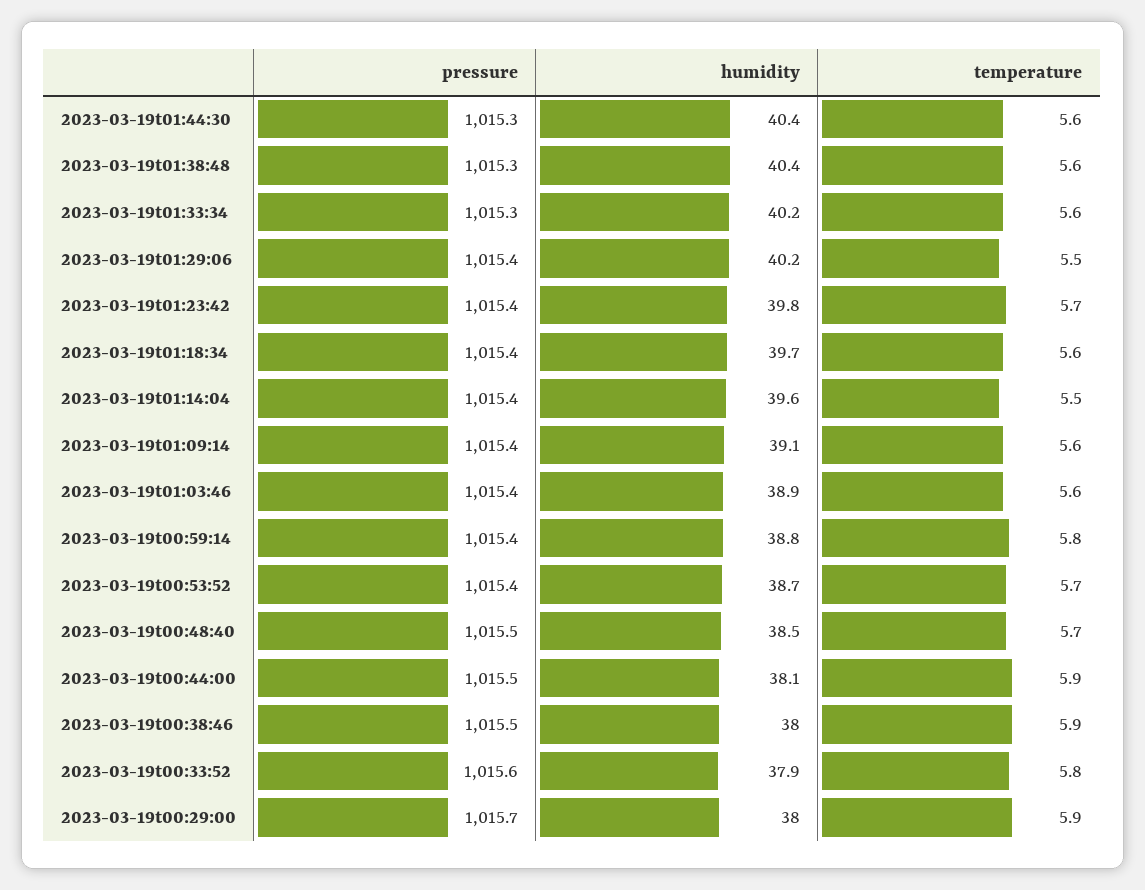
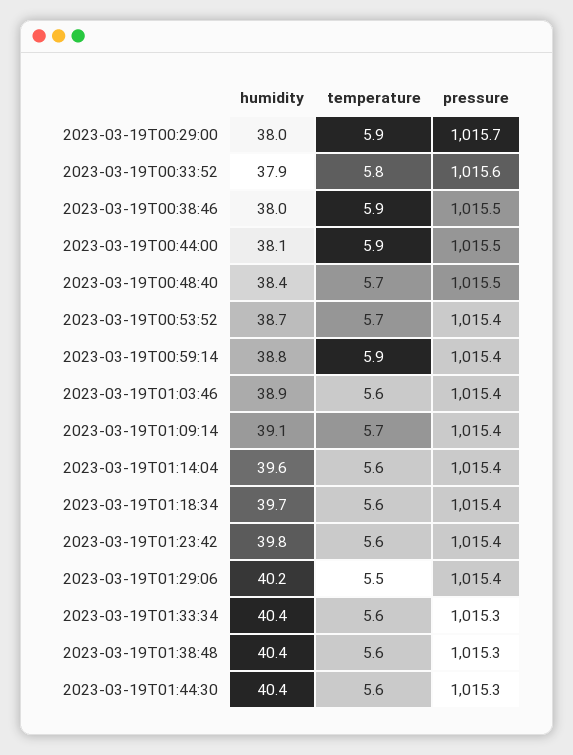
humidity, 2023-03-19t01:33:34: 40.2 -> 40.4
temperature, 2023-03-19t01:23:42: 5.7 -> 5.6
temperature, 2023-03-19t01:14:04: 5.5 -> 5.6
temperature, 2023-03-19t01:09:14: 5.6 -> 5.7
temperature, 2023-03-19t00:59:14: 5.8 -> 5.9
humidity, 2023-03-19t00:48:40: 38.5 -> 38.4

